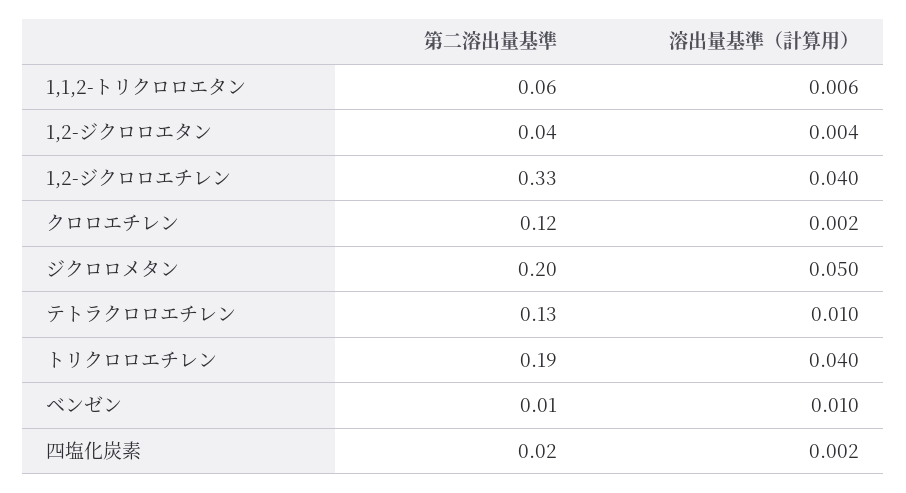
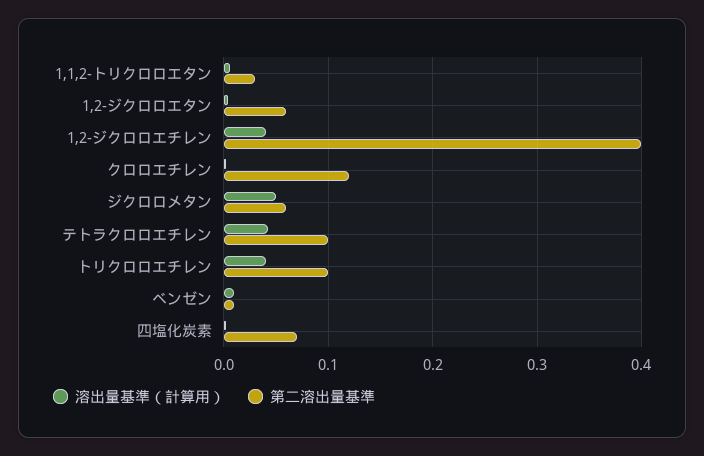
第二溶出量基準, 1,1,2-トリクロロエタン: 0.06 -> 0.03
第二溶出量基準, 1,2-ジクロロエタン: 0.04 -> 0.06
第二溶出量基準, 1,2-ジクロロエチレン: 0.33 -> 0.4
第二溶出量基準, ジクロロメタン: 0.2 -> 0.06
第二溶出量基準, テトラクロロエチレン: 0.13 -> 0.1
溶出量基準（計算用）, テトラクロロエチレン: 0.01 -> 0.04
第二溶出量基準, トリクロロエチレン: 0.19 -> 0.1
第二溶出量基準, 四塩化炭素: 0.02 -> 0.07

